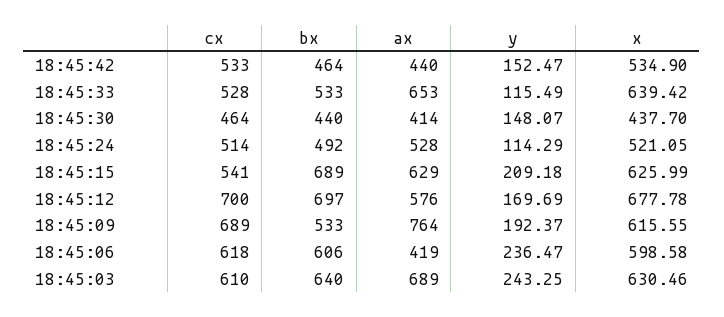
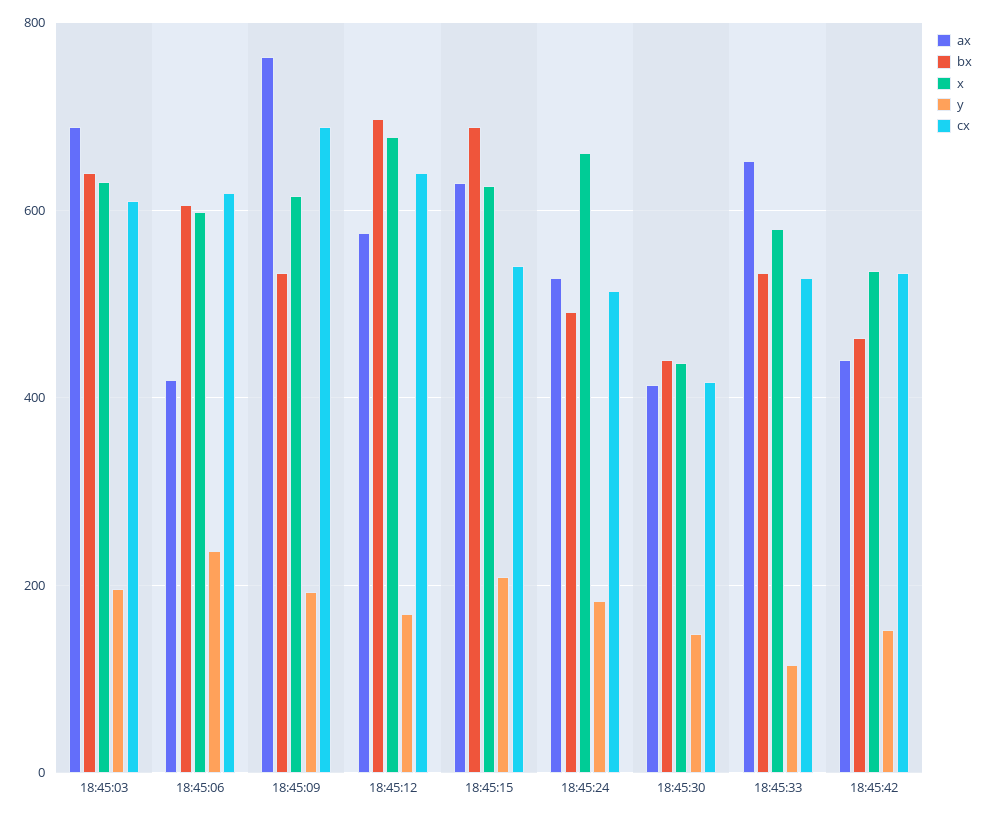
x, 18:45:33: 639.42 -> 580
cx, 18:45:30: 464 -> 420
y, 18:45:24: 114.29 -> 180
x, 18:45:24: 521.05 -> 660
cx, 18:45:12: 700 -> 640
y, 18:45:03: 243.25 -> 200

